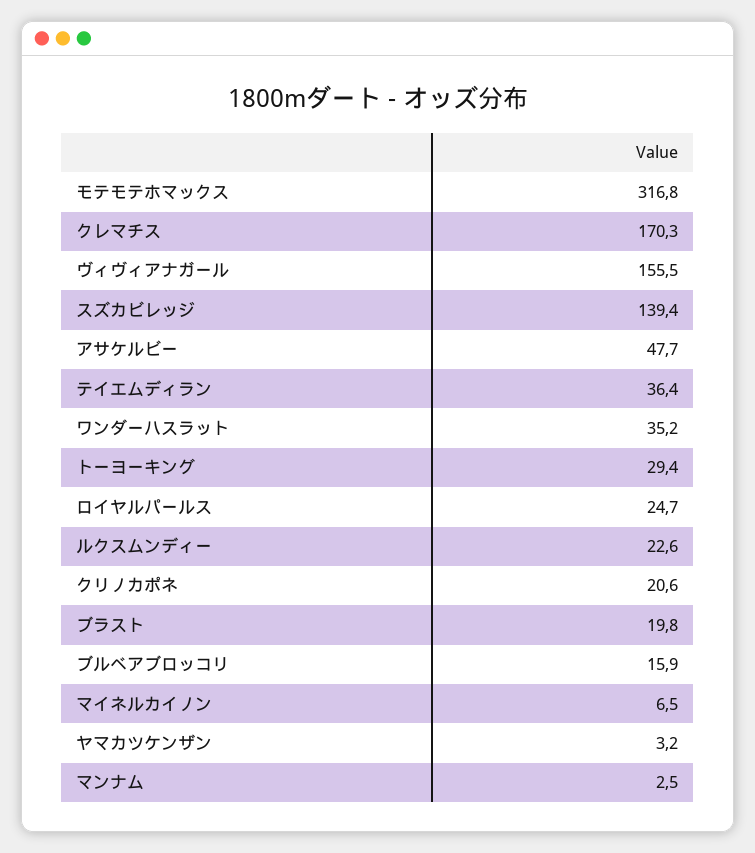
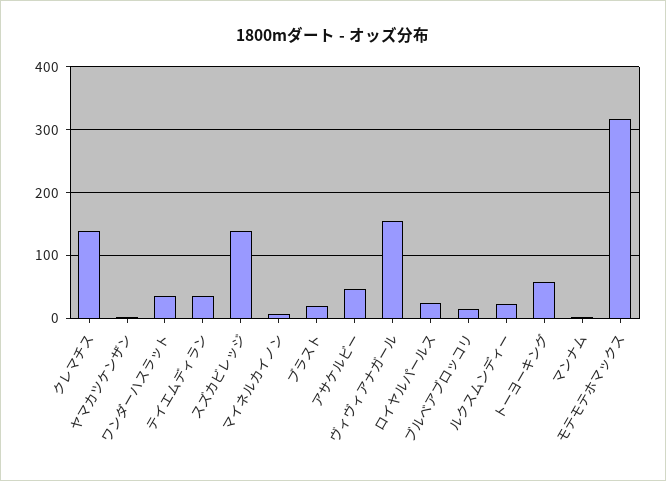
クレマチス: 170.3 -> 140
トーヨーキング: 29.4 -> 60
クリノカポネ: 20.6 -> none

